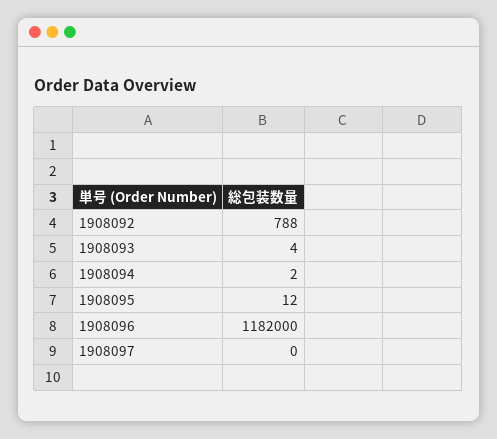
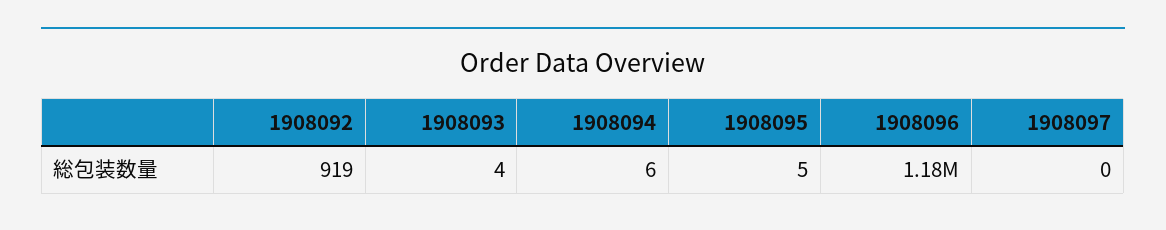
1908092: 788 -> 919
1908094: 2 -> 6
1908095: 12 -> 5

